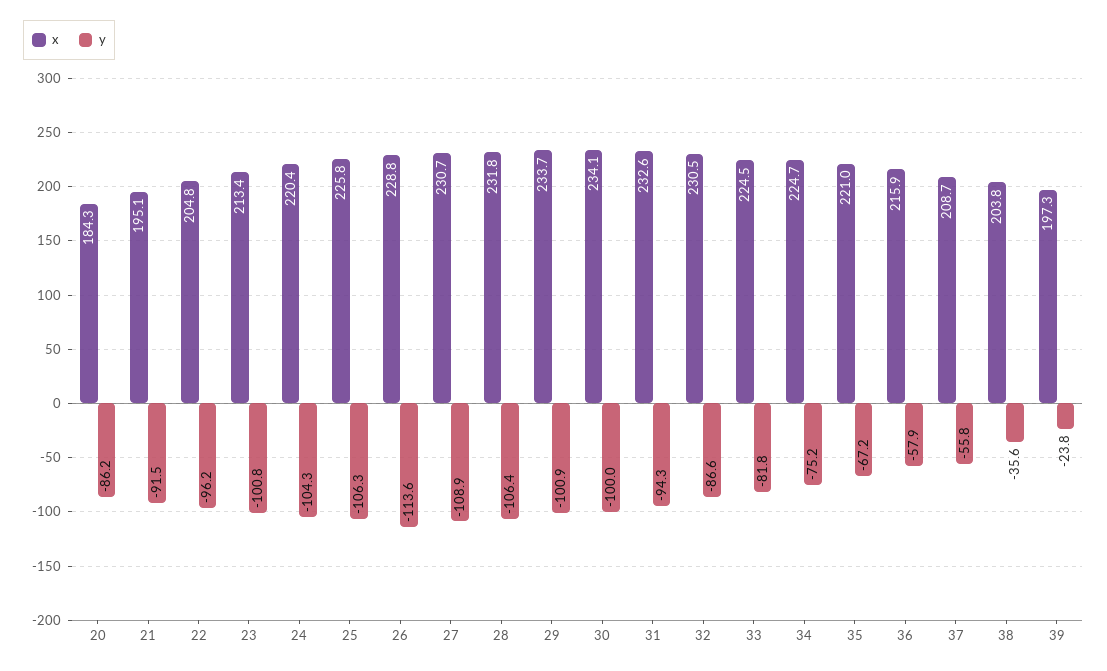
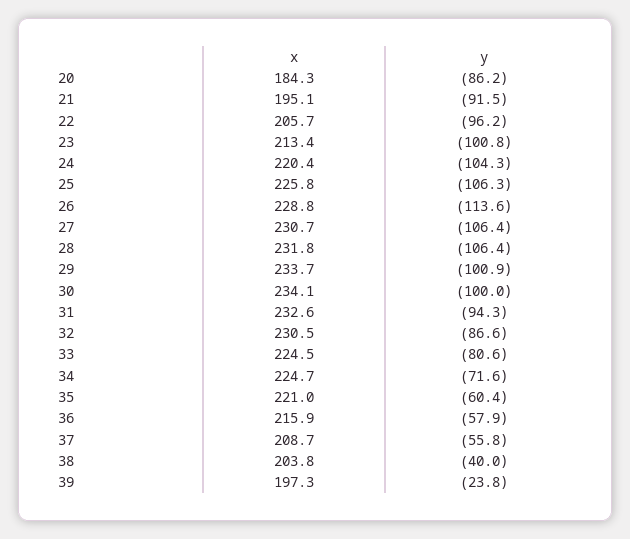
x, 22: 204.8 -> 205.7
y, 27: -108.9 -> -106.4
y, 33: -81.8 -> -80.6
y, 34: -75.2 -> -71.6
y, 35: -67.2 -> -60.4
y, 38: -35.6 -> -40

